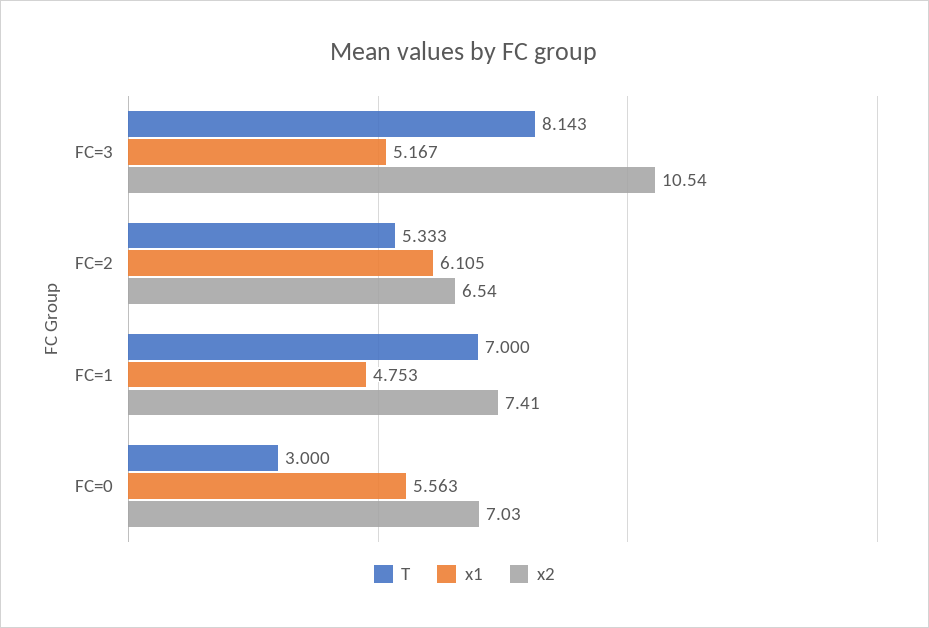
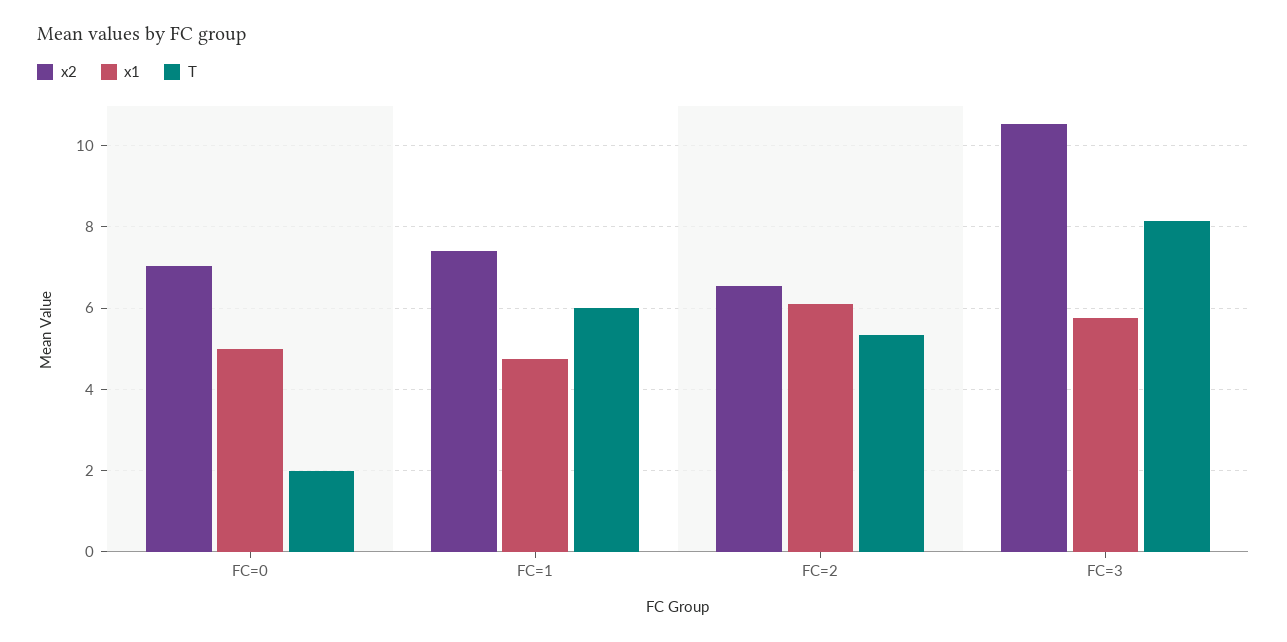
x1, FC=3: 5.167 -> 5.8
T, FC=1: 7 -> 6
T, FC=0: 3 -> 2
x1, FC=0: 5.563 -> 5

